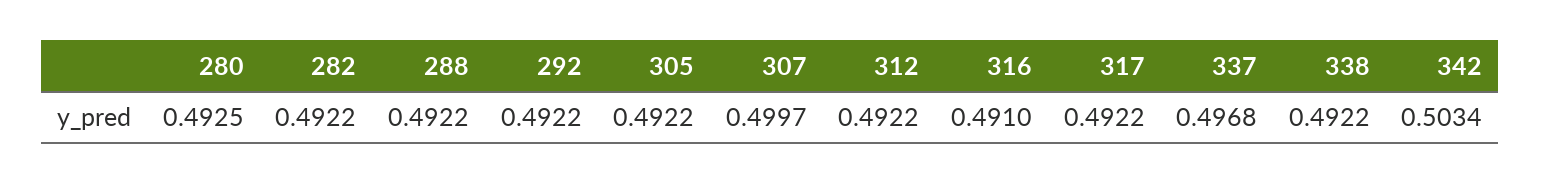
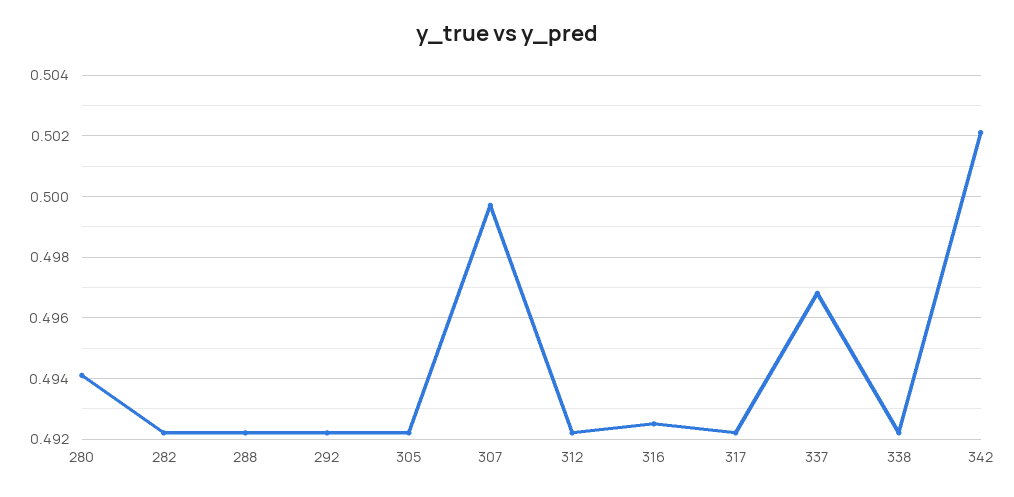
280: 0.4925 -> 0.494
316: 0.491 -> 0.4925
342: 0.5034 -> 0.502

